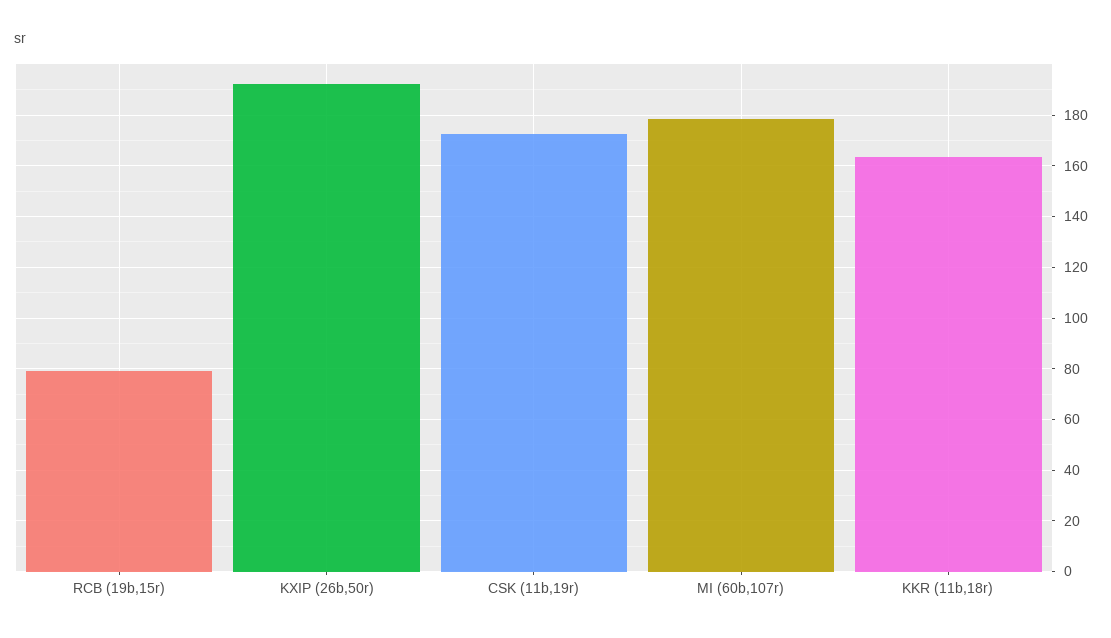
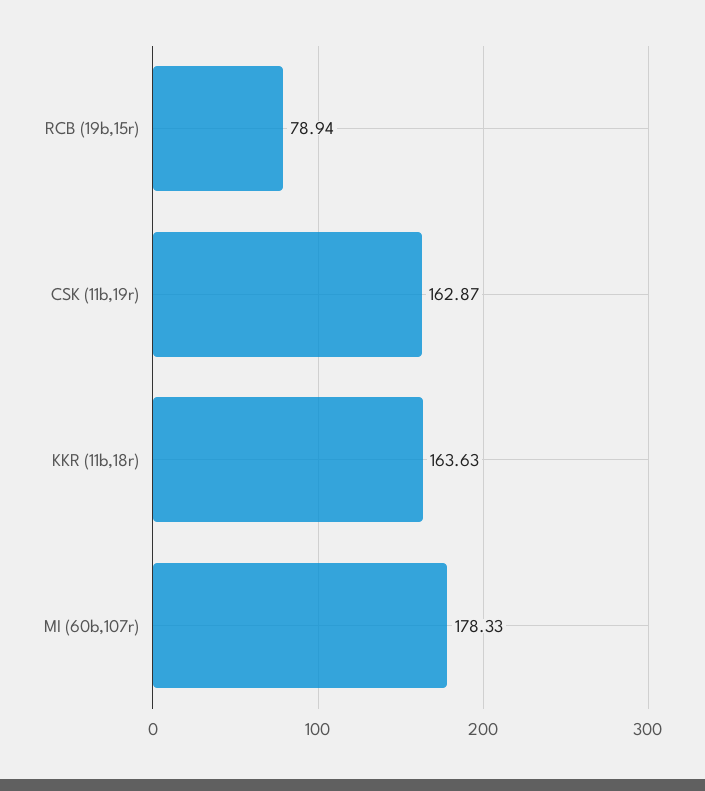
KXIP (26b,50r): 192.5 -> none
CSK (11b,19r): 172.5 -> 162.87

